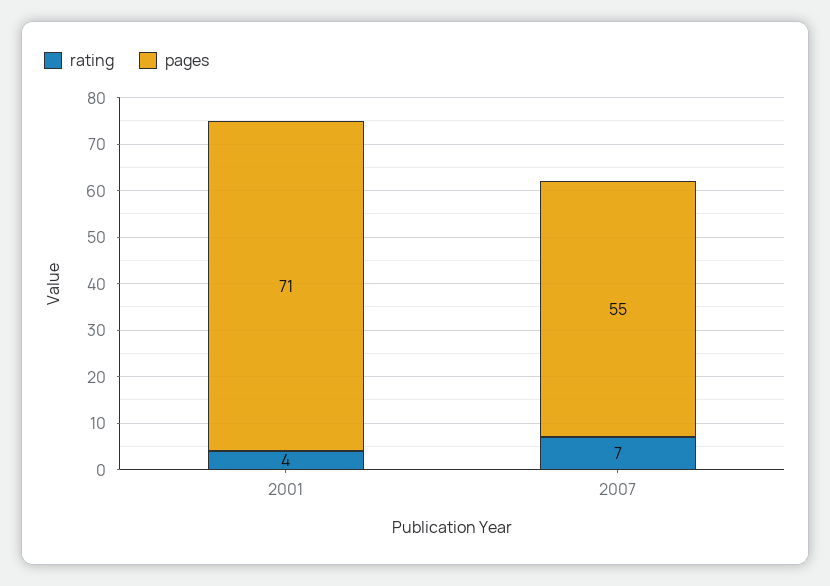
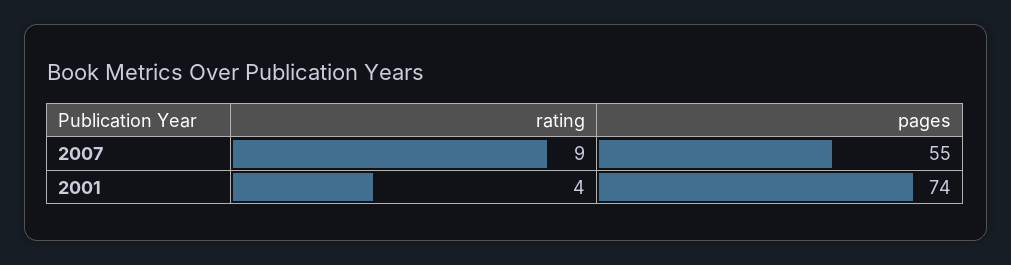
pages, 2001: 71 -> 74
rating, 2007: 7 -> 9

